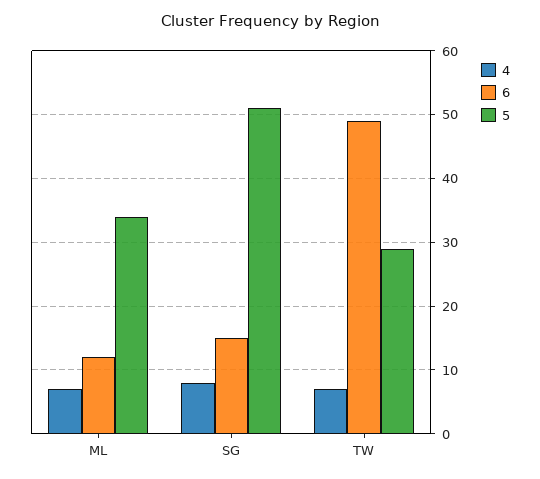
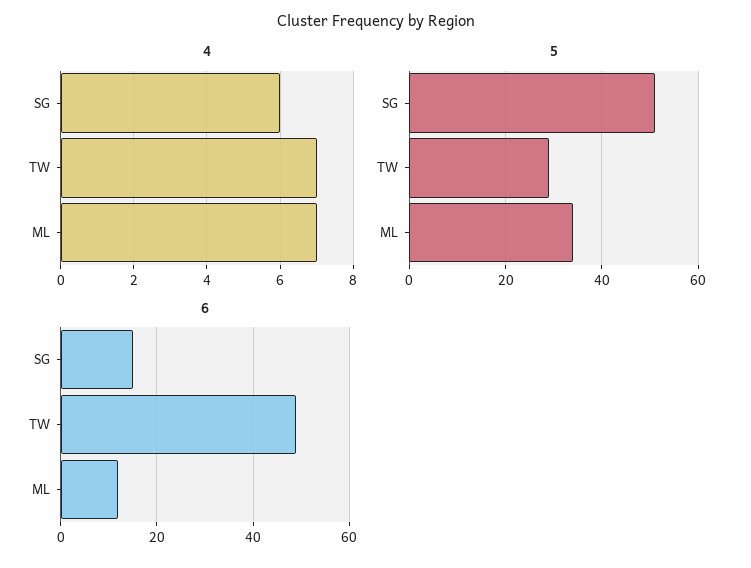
4, SG: 8 -> 6

